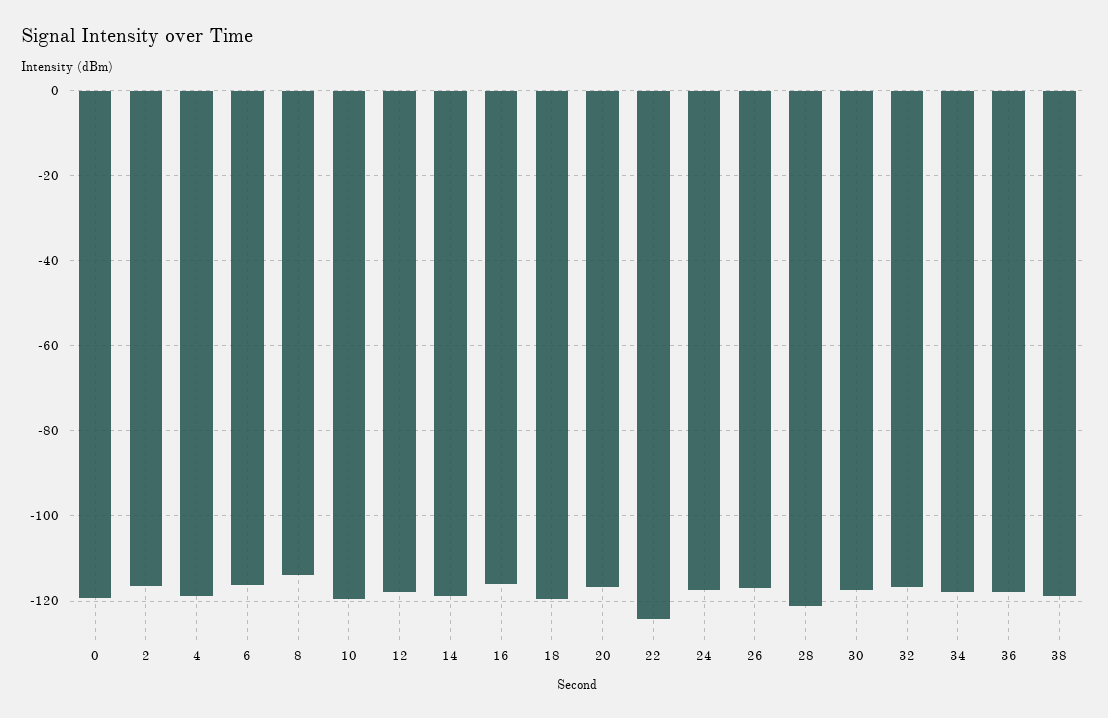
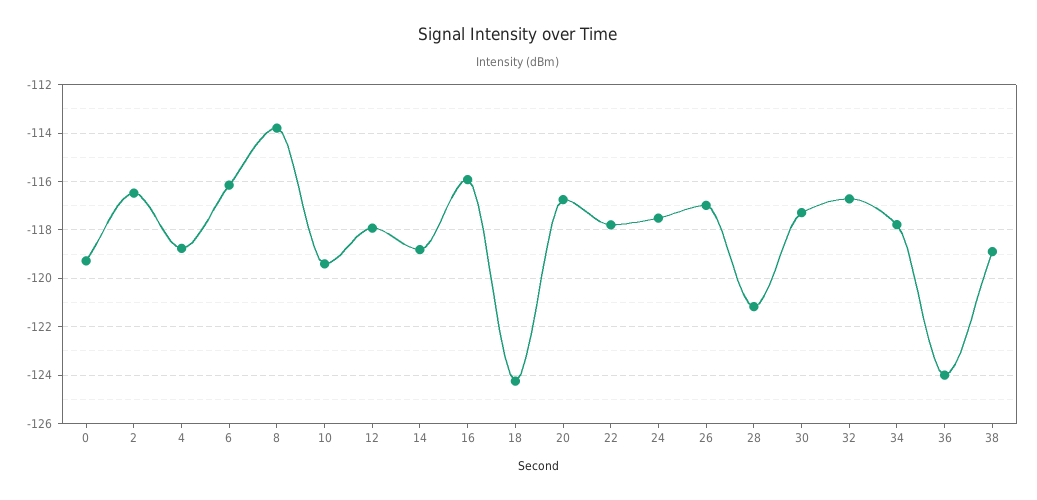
18: -120 -> -124.25
22: -124 -> -117.75
36: -118 -> -124

